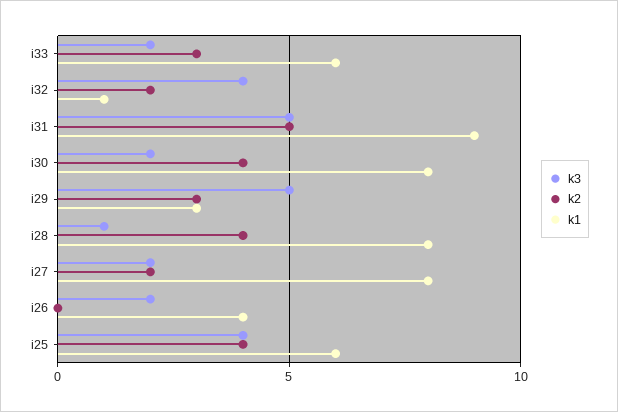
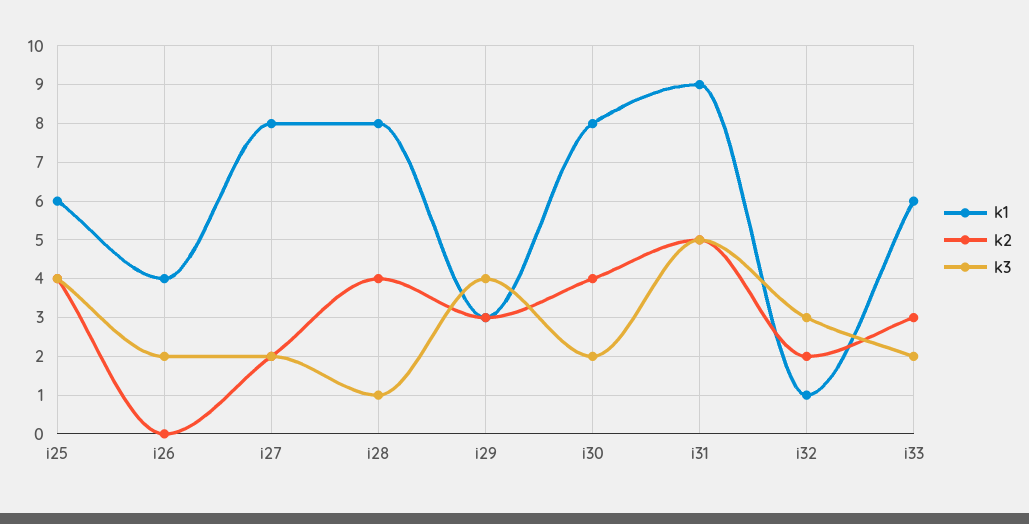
k3, i32: 4 -> 3
k3, i29: 5 -> 4

